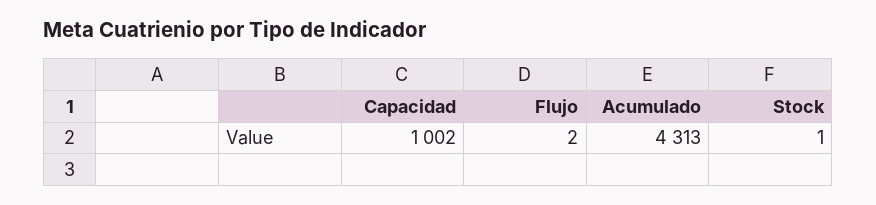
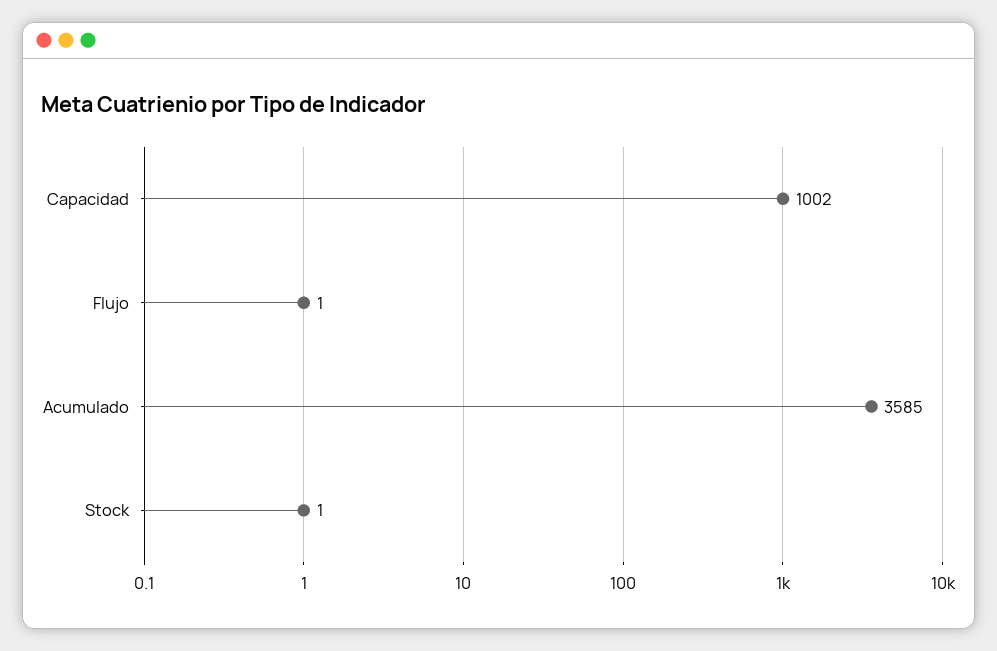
Flujo: 2 -> 1
Acumulado: 4313 -> 3585

